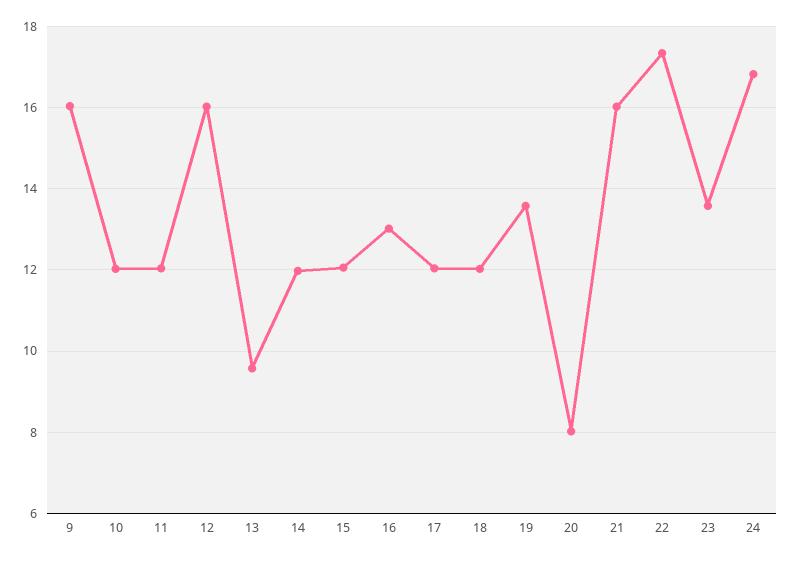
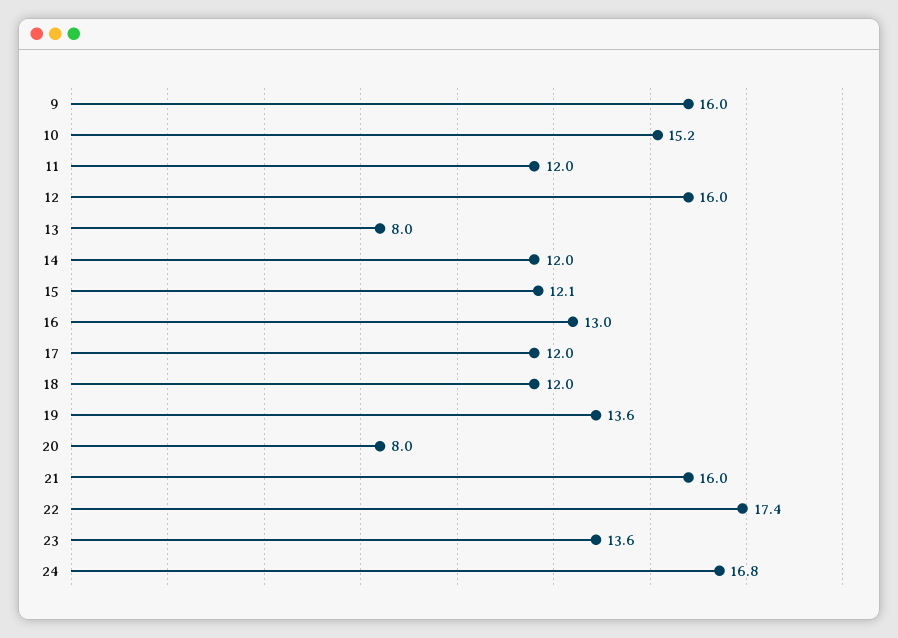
10: 12 -> 15.2
13: 9.6 -> 8

